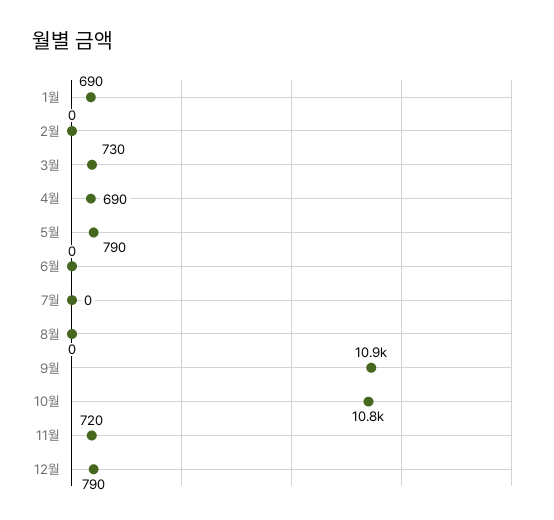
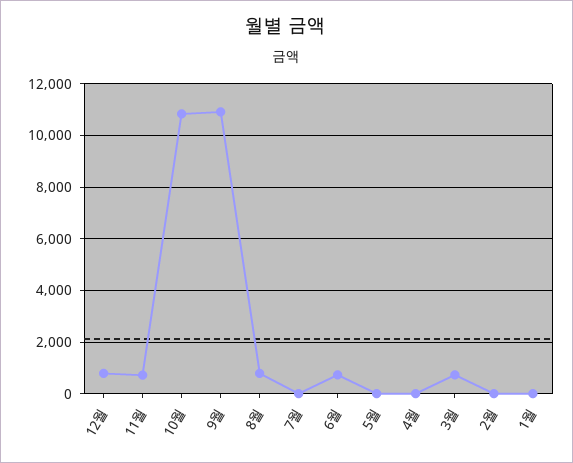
1월: 690 -> 0
4월: 690 -> 0
5월: 790 -> 0
6월: 0 -> 750
8월: 0 -> 750

